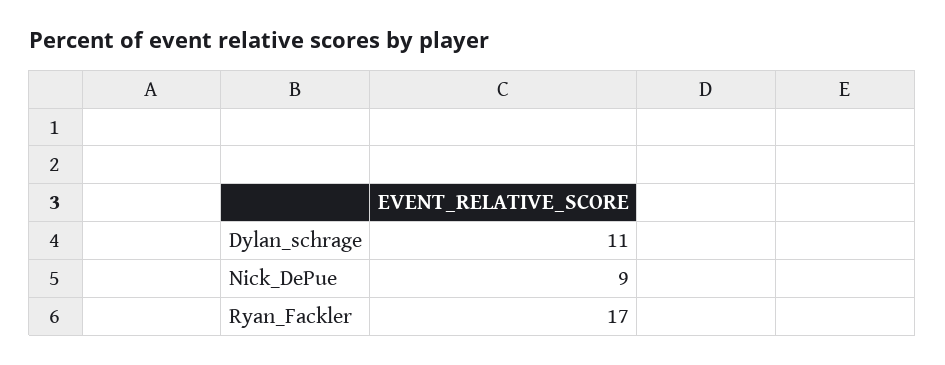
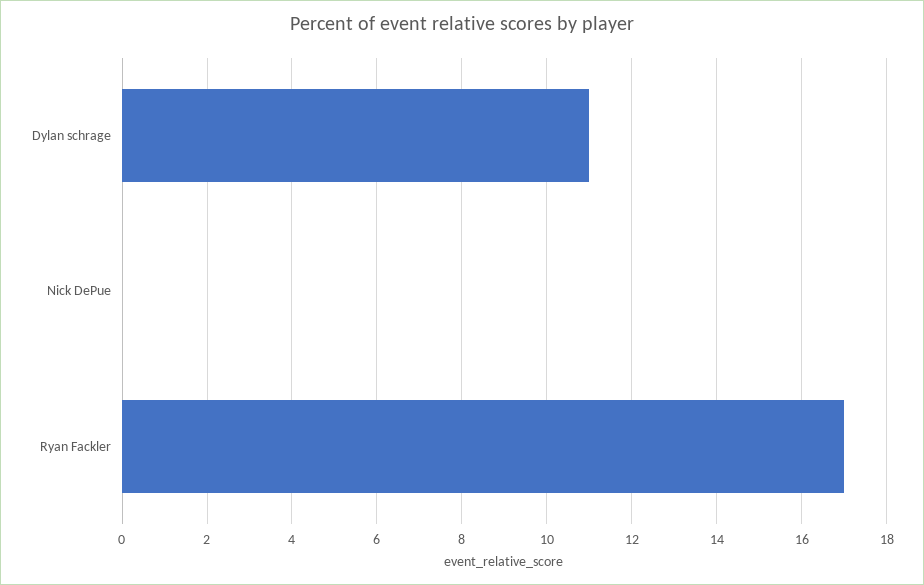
Nick_DePue: 9 -> 0

